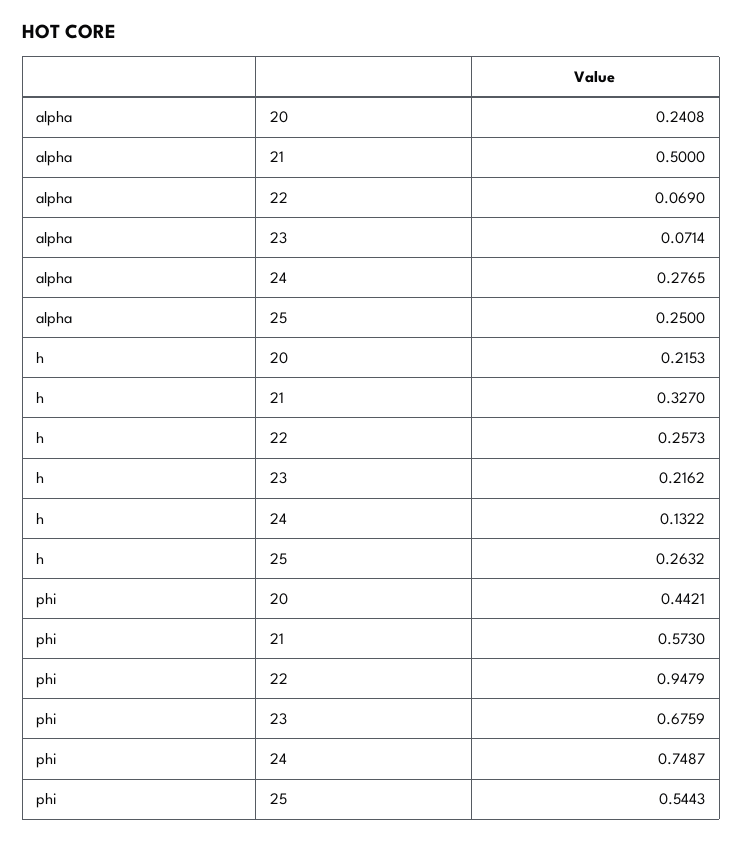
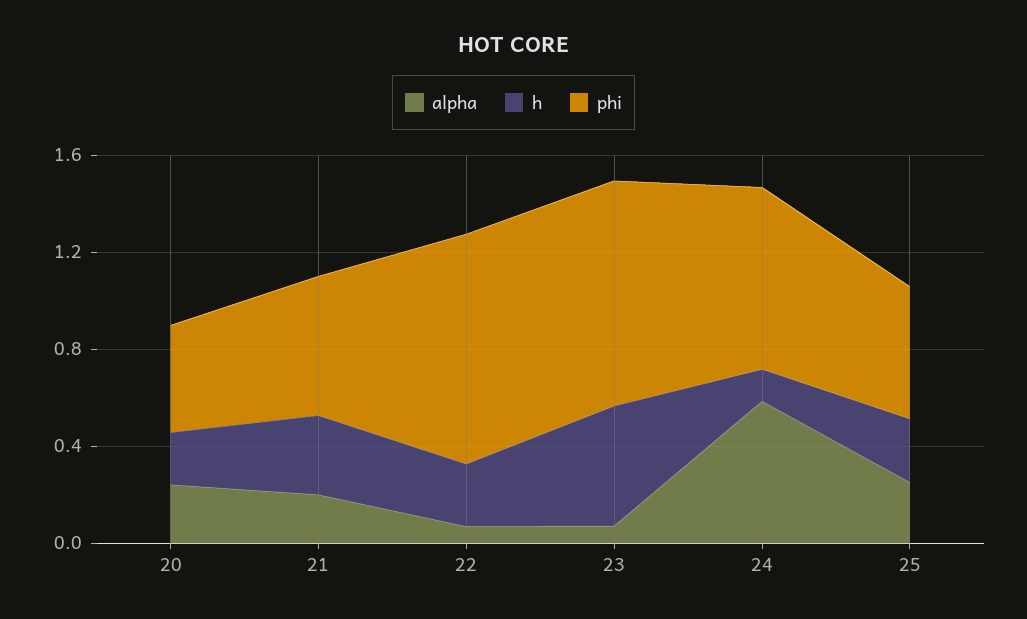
alpha, 21: 0.5 -> 0.2
alpha, 24: 0.2765 -> 0.6
h, 23: 0.2162 -> 0.5
phi, 23: 0.6759 -> 0.9

